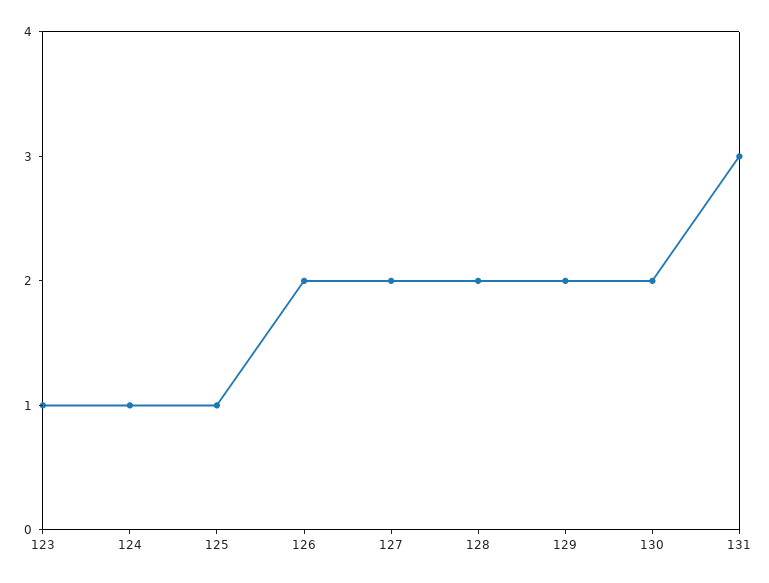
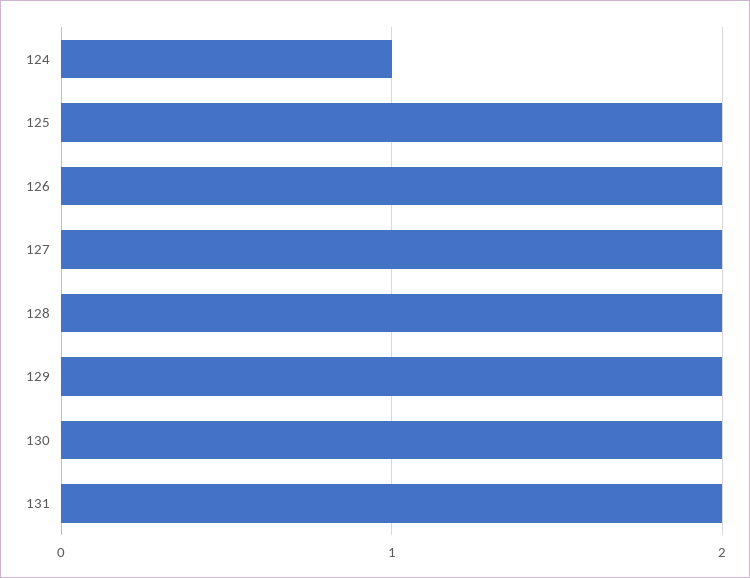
123: 1 -> none
125: 1 -> 2
131: 3 -> 2

